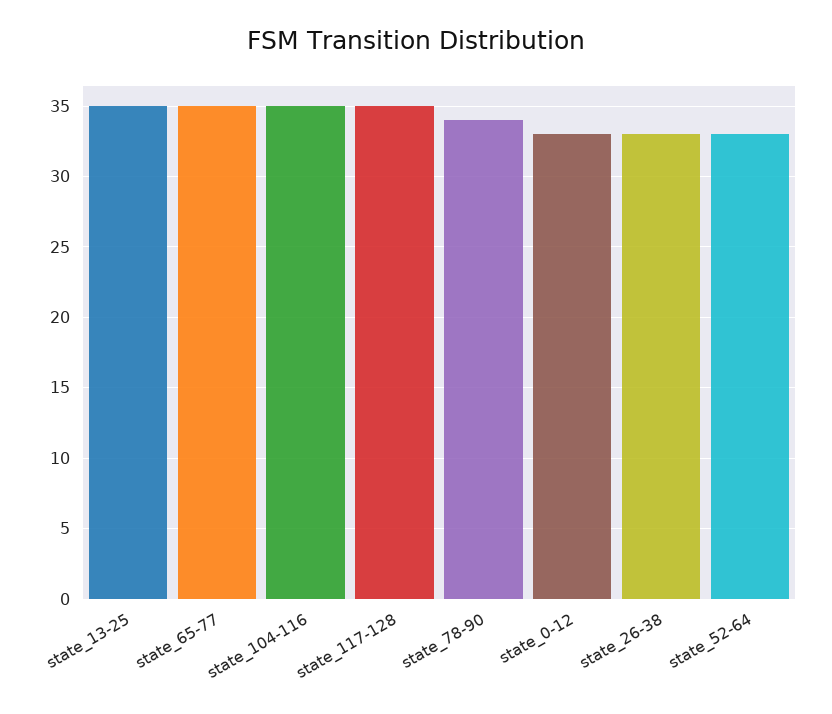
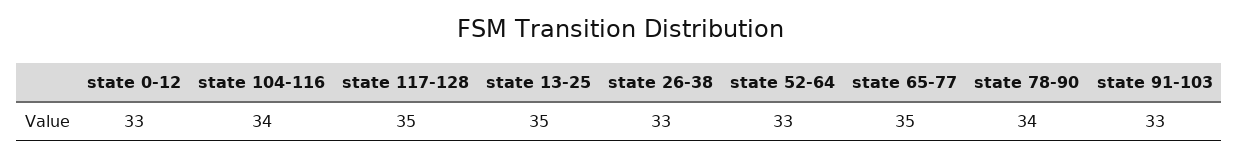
state_104-116: 35 -> 34
state 91-103: none -> 33

